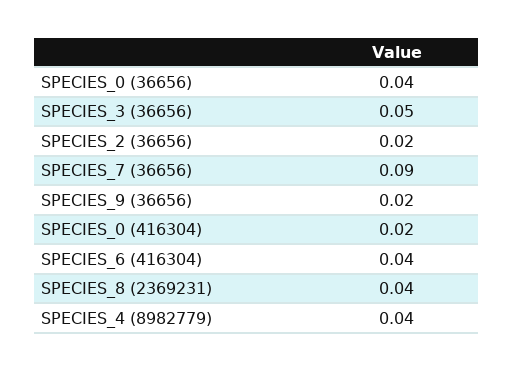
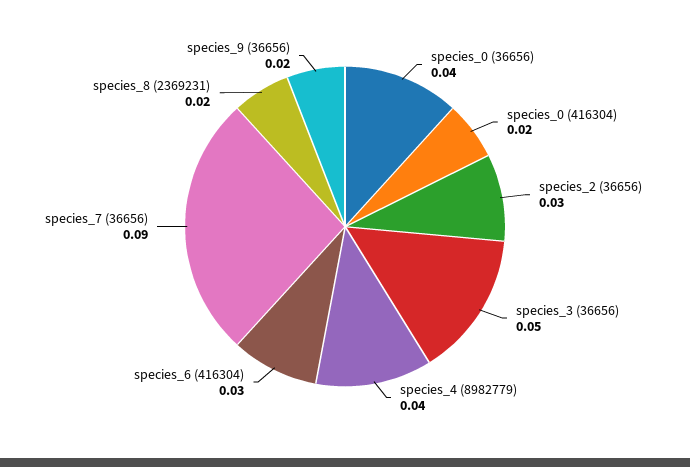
SPECIES_2 (36656): 0.02 -> 0.03
SPECIES_6 (416304): 0.04 -> 0.03
SPECIES_8 (2369231): 0.04 -> 0.02

